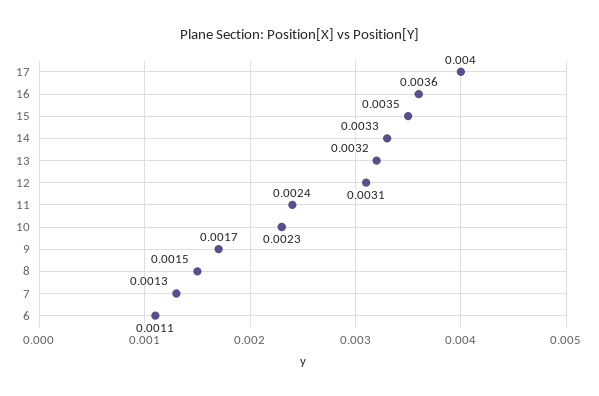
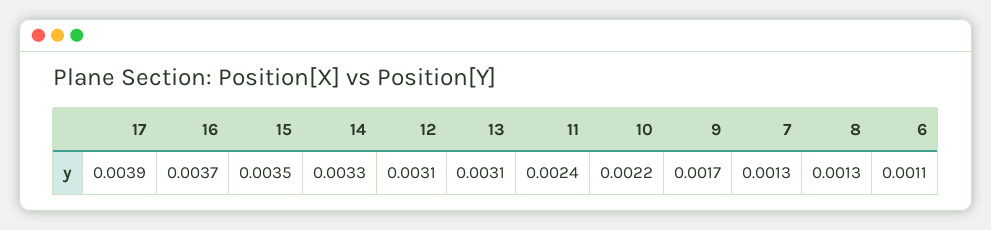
17: 0.004 -> 0.0039
16: 0.0036 -> 0.0037
13: 0.0032 -> 0.0031
10: 0.0023 -> 0.0022
8: 0.0015 -> 0.0013

